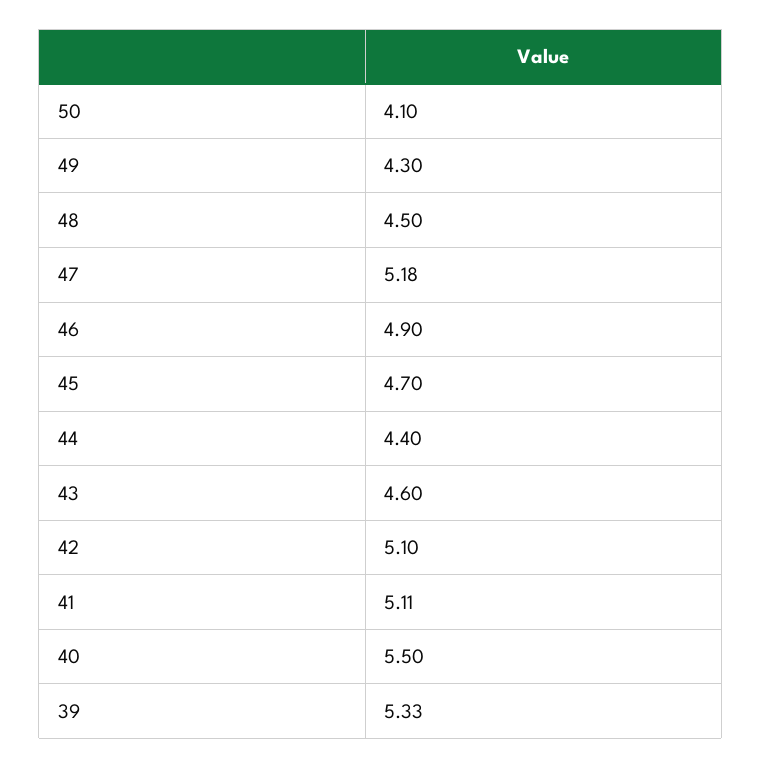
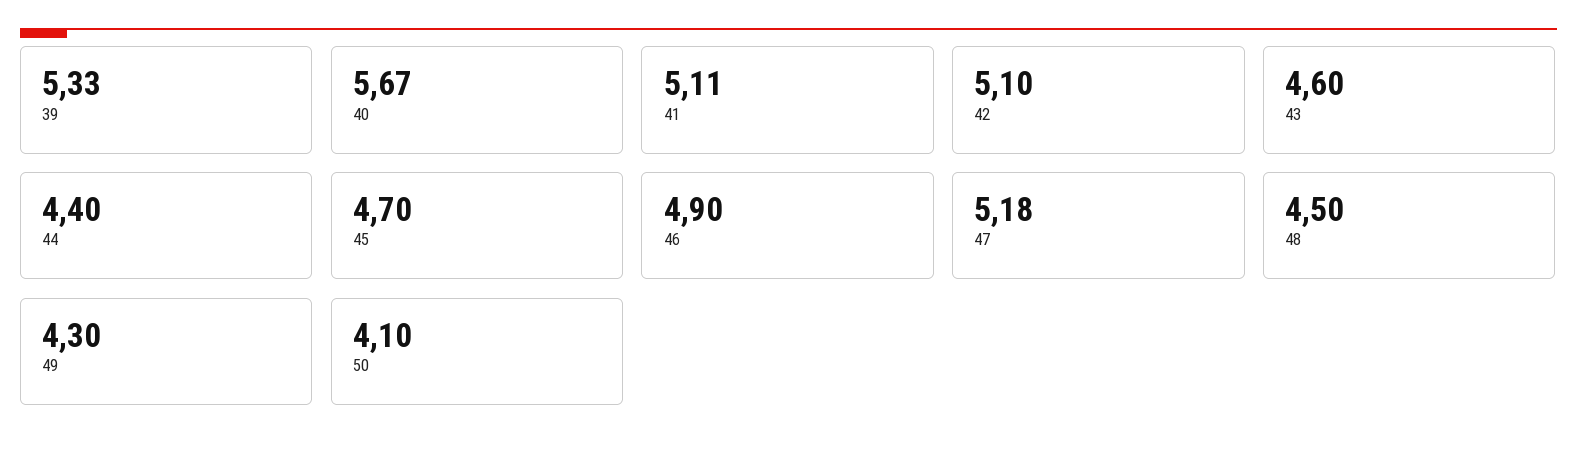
40: 5.5 -> 5.67

